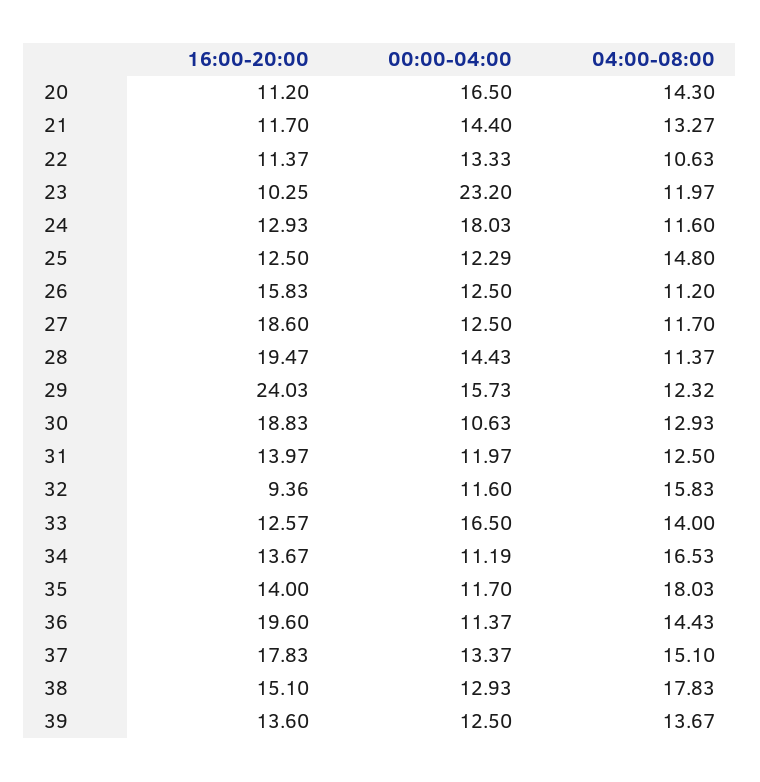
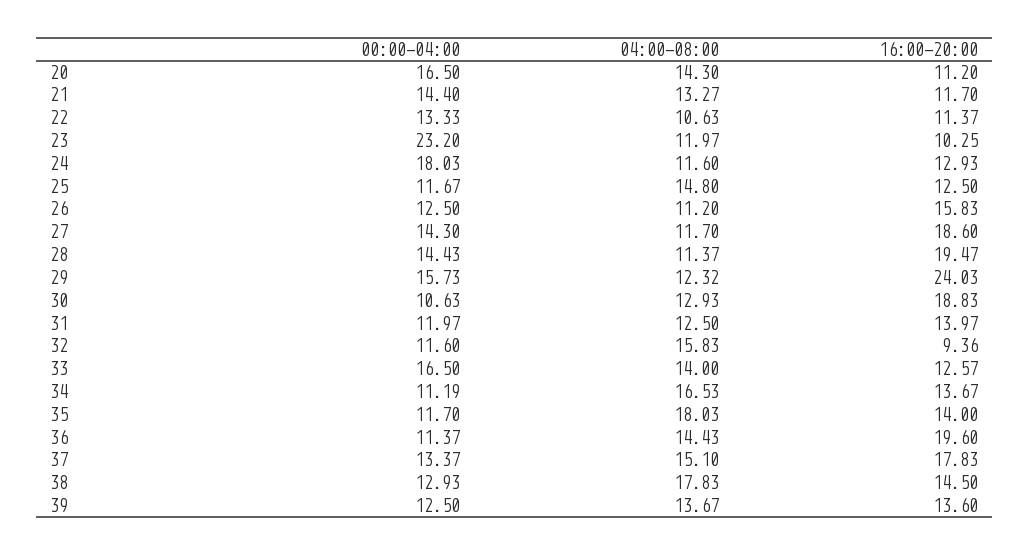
00:00-04:00, 25: 12.29 -> 11.67
00:00-04:00, 27: 12.5 -> 14.3
16:00-20:00, 38: 15.1 -> 14.5

